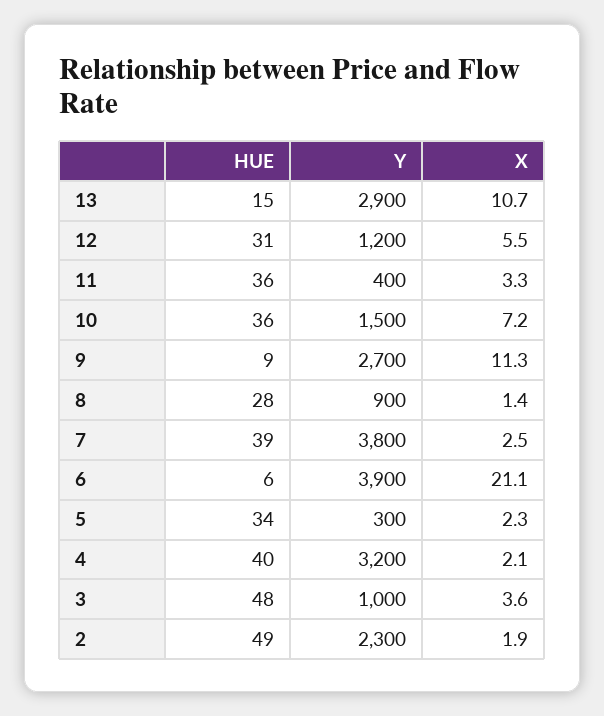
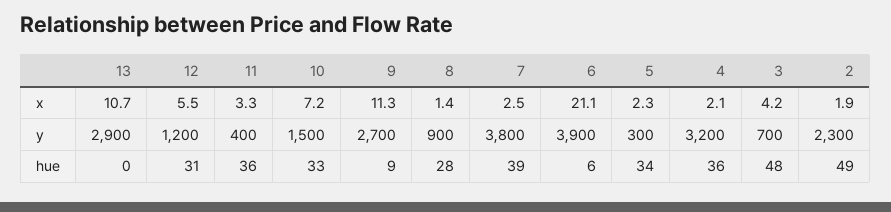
HUE, 13: 15 -> 0
HUE, 10: 36 -> 33
HUE, 4: 40 -> 36
Y, 3: 1000 -> 700
X, 3: 3.6 -> 4.2

